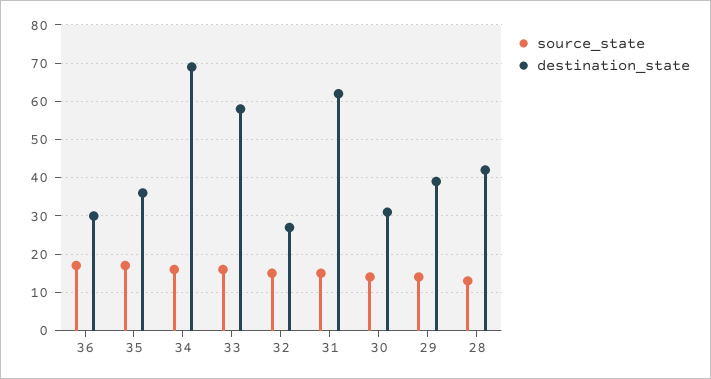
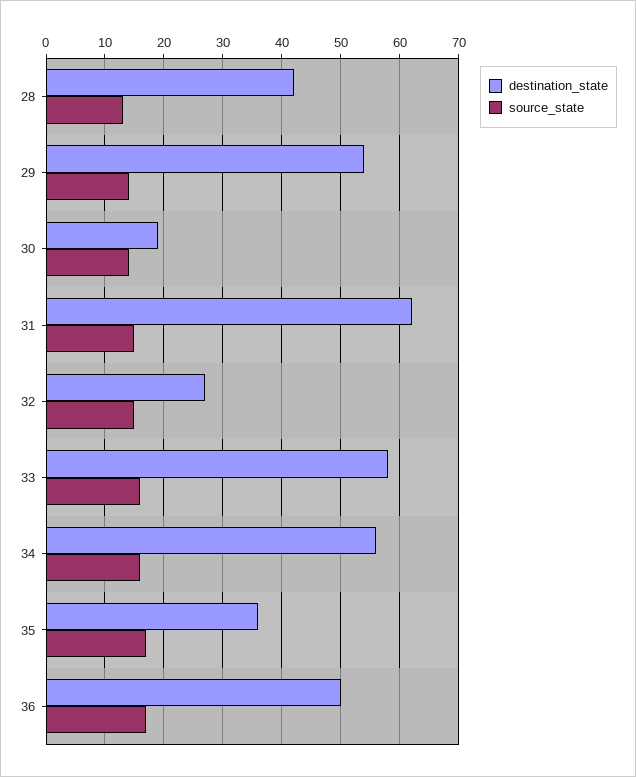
destination_state, 36: 30 -> 50
destination_state, 34: 70 -> 55
destination_state, 30: 30 -> 20
destination_state, 29: 40 -> 55

